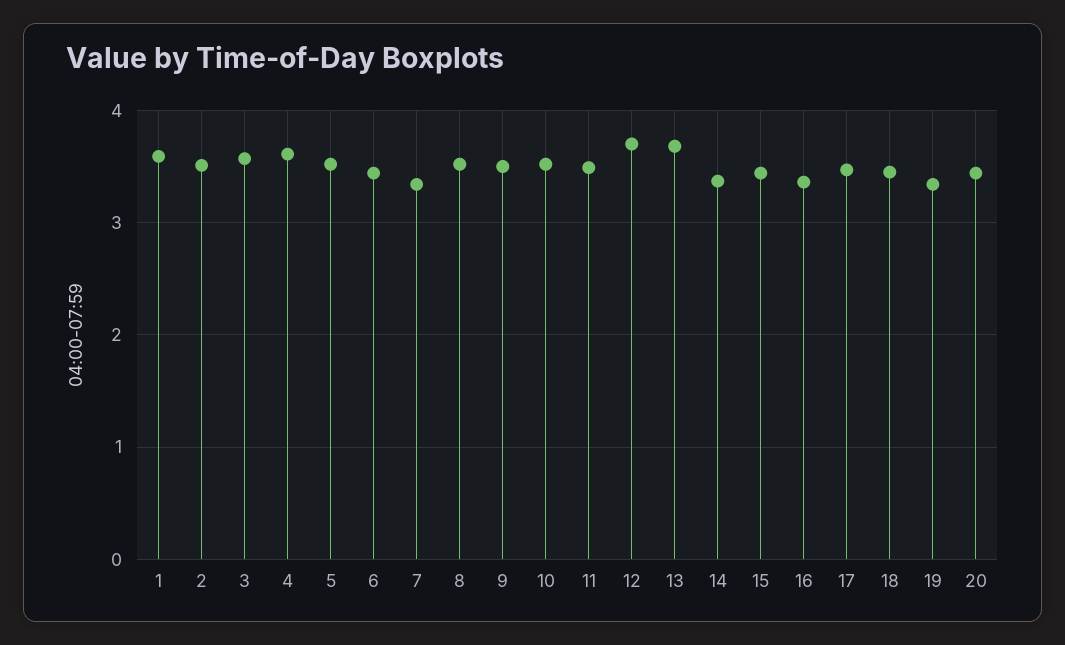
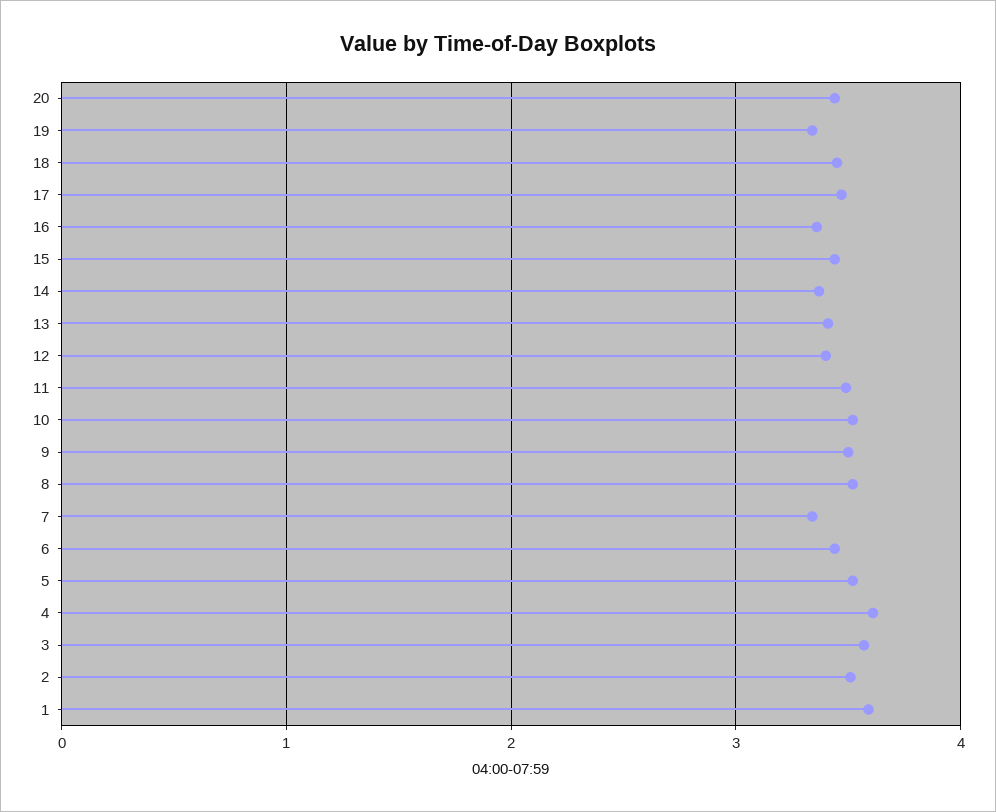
12: 3.7 -> 3.4
13: 3.7 -> 3.4

